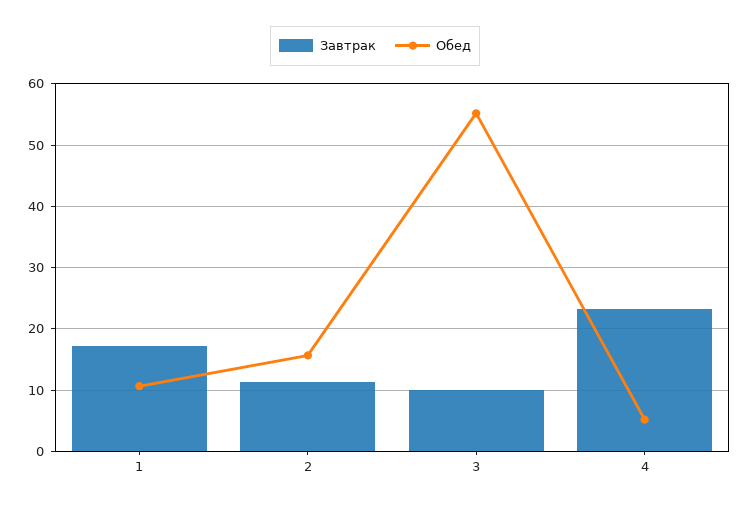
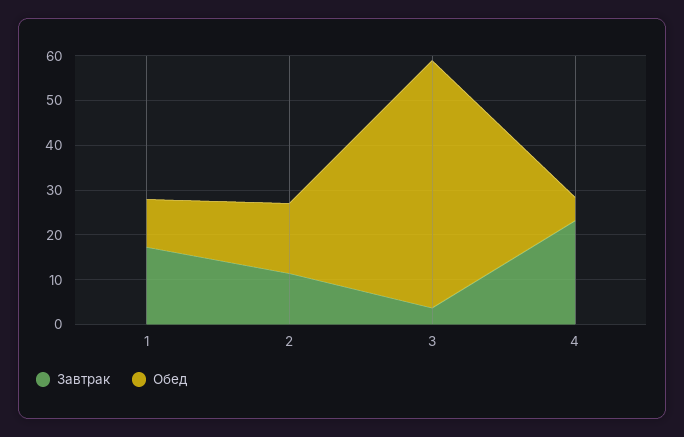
Завтрак, 3: 10 -> 4

